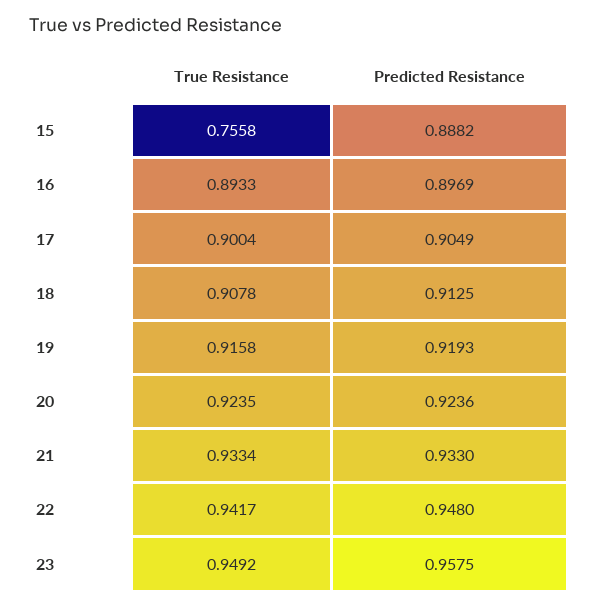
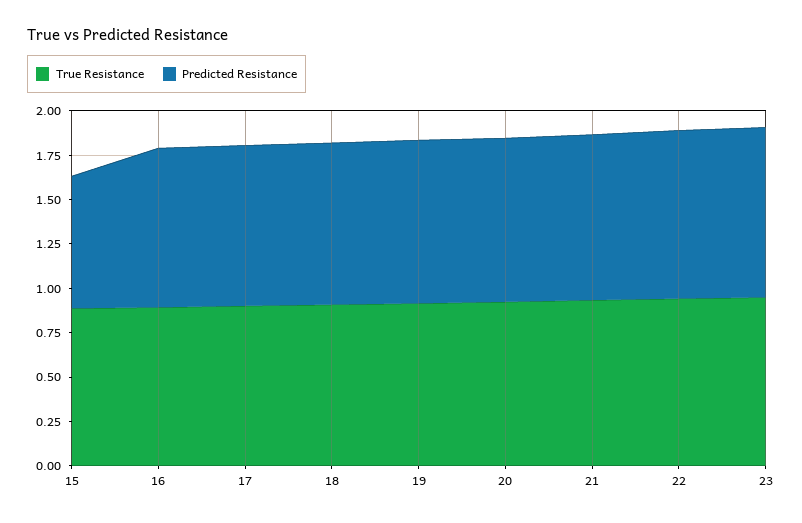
True Resistance, 15: 0.7558 -> 0.9
Predicted Resistance, 15: 0.8882 -> 0.75

